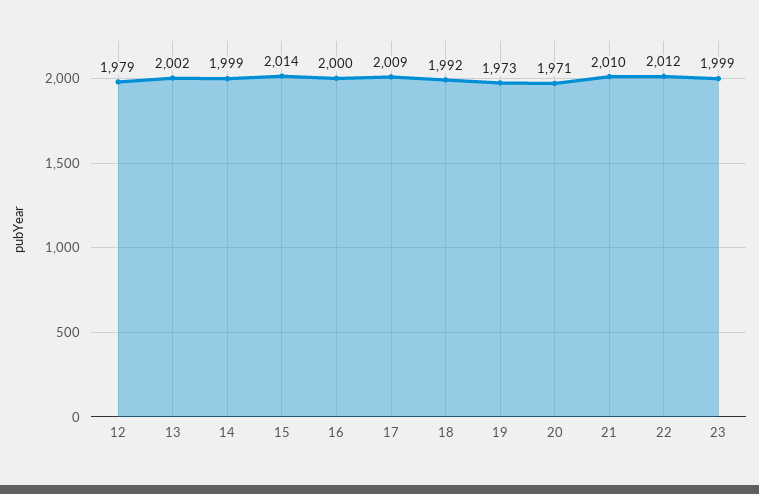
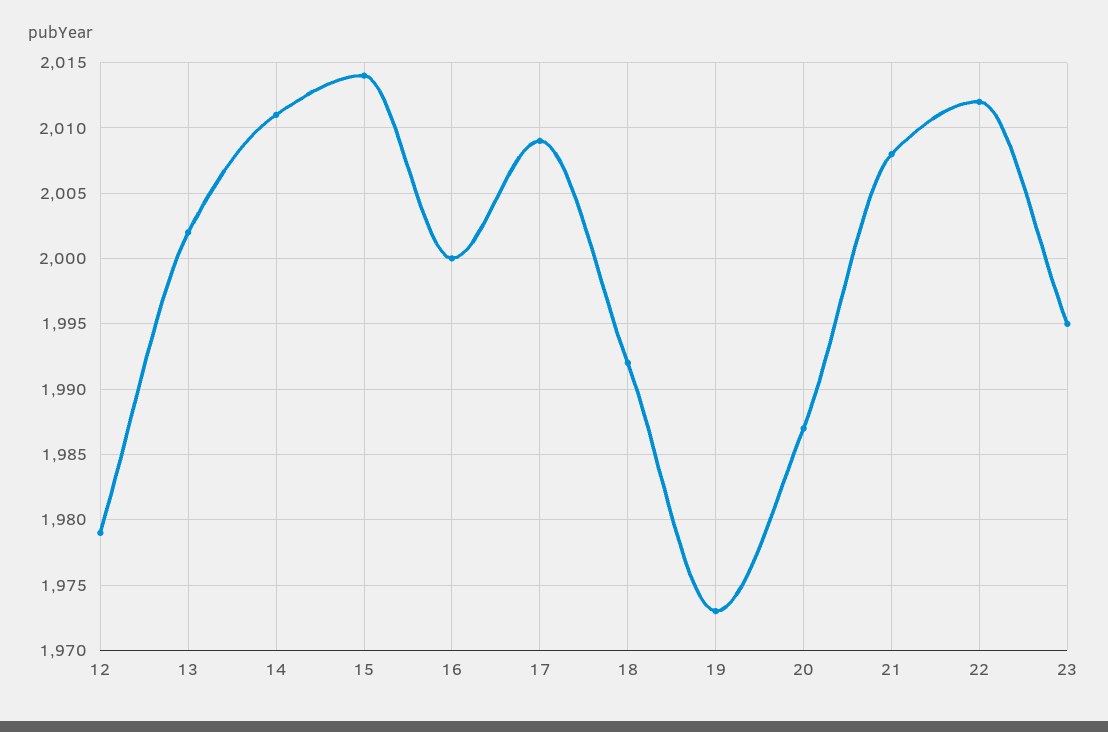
14: 1999 -> 2011
20: 1971 -> 1987
21: 2010 -> 2008
23: 1999 -> 1995

